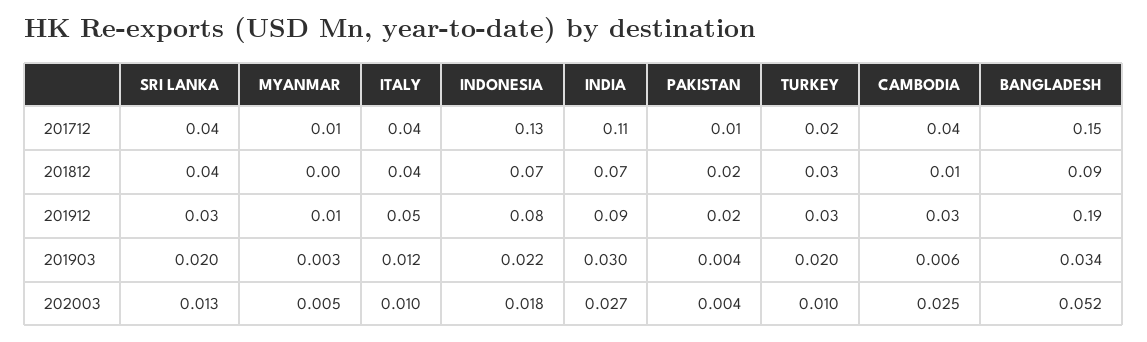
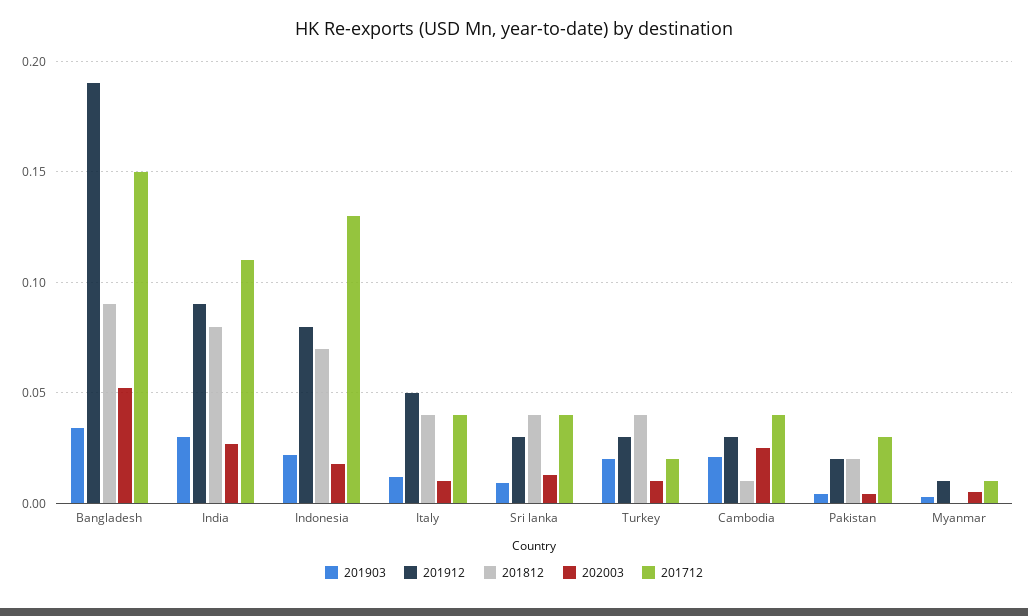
201712, PAKISTAN: 0.01 -> 0.03
201812, INDIA: 0.07 -> 0.08
201812, TURKEY: 0.03 -> 0.04
201903, SRI LANKA: 0.02 -> 0.01
201903, CAMBODIA: 0.006 -> 0.02

